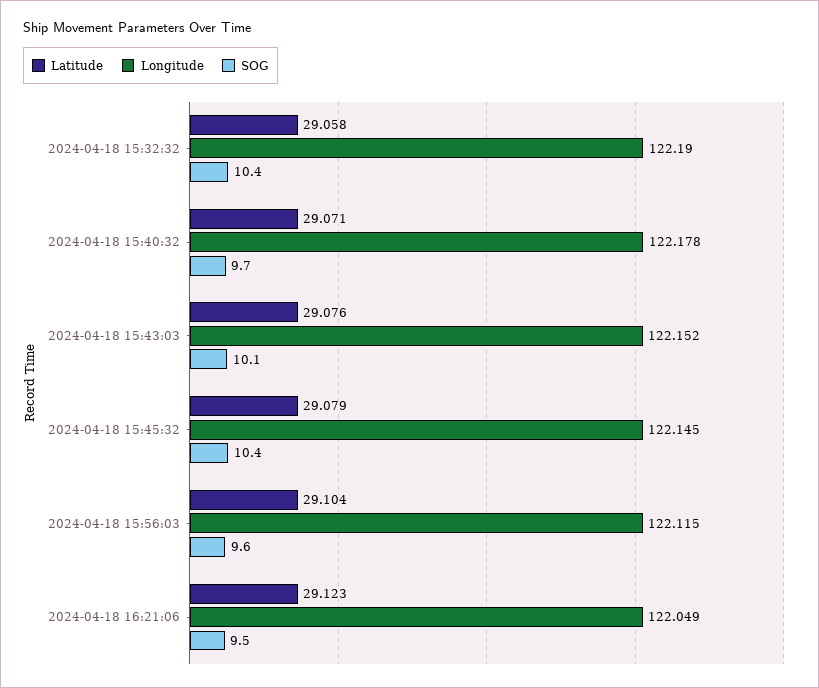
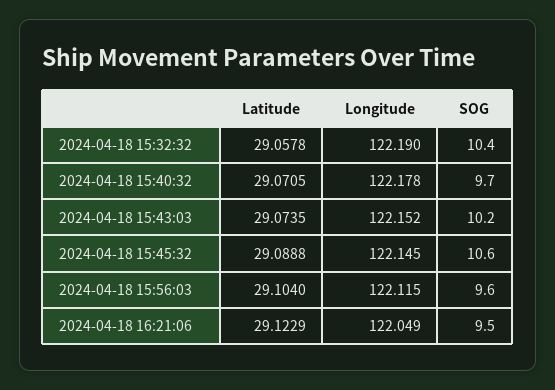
Latitude, 2024-04-18 15:43:03: 29.076 -> 29.0735
SOG, 2024-04-18 15:43:03: 10.1 -> 10.2
Latitude, 2024-04-18 15:45:32: 29.079 -> 29.0888
SOG, 2024-04-18 15:45:32: 10.4 -> 10.6

